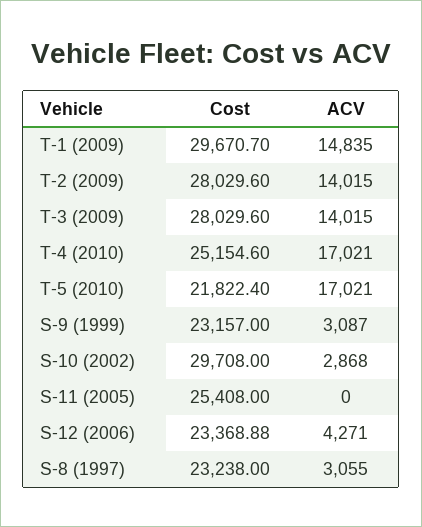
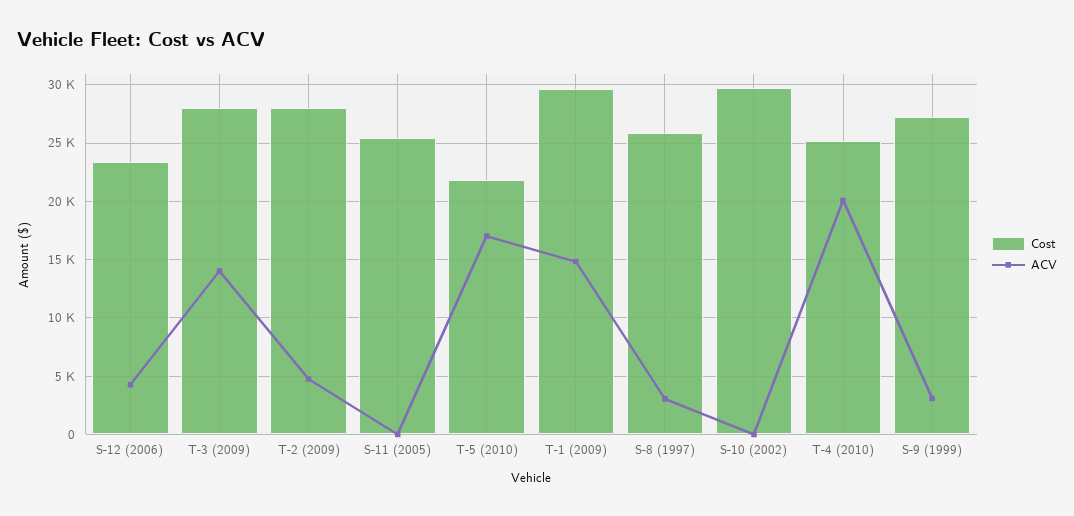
ACV, T-2 (2009): 14015 -> 5000
ACV, T-4 (2010): 17021 -> 20000
Cost, S-9 (1999): 23157 -> 27000
ACV, S-10 (2002): 2868 -> 0
Cost, S-8 (1997): 23238 -> 26000

